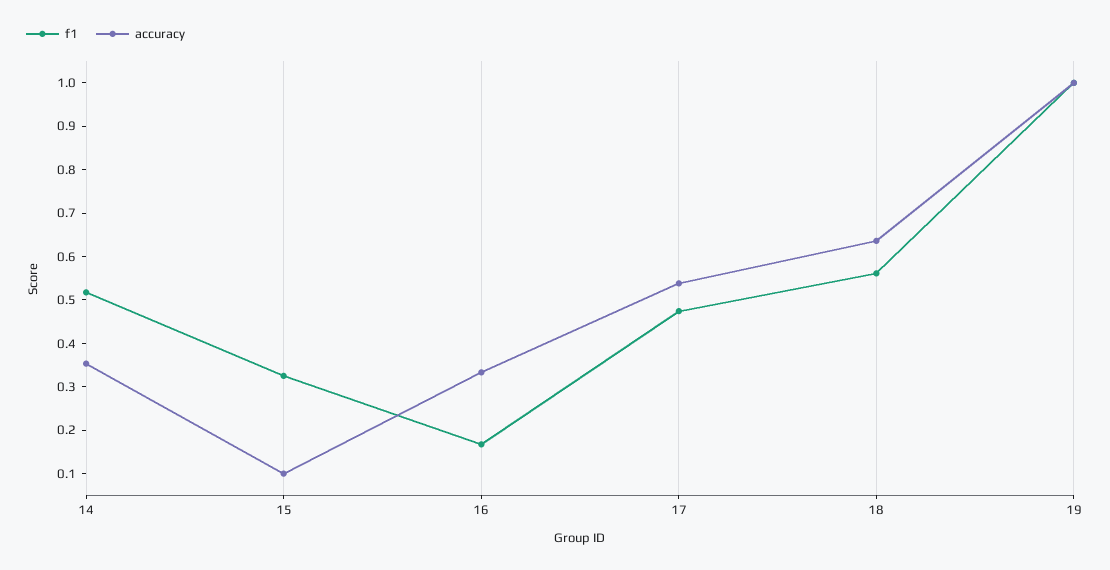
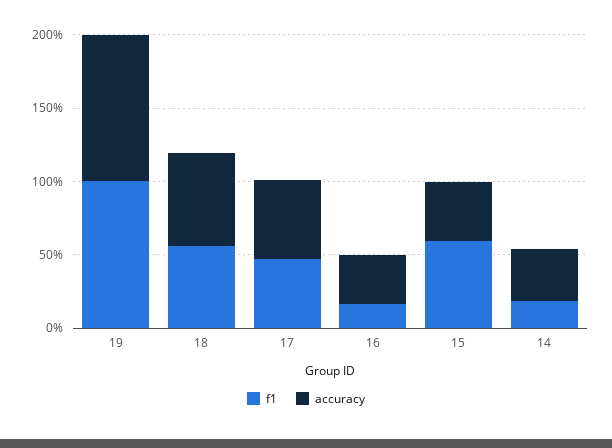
f1, 14: 0.52 -> 0.2
f1, 15: 0.32 -> 0.6
accuracy, 15: 0.1 -> 0.4

